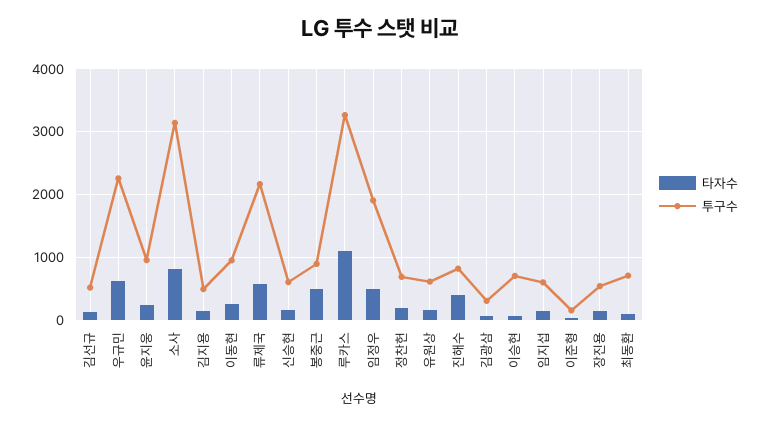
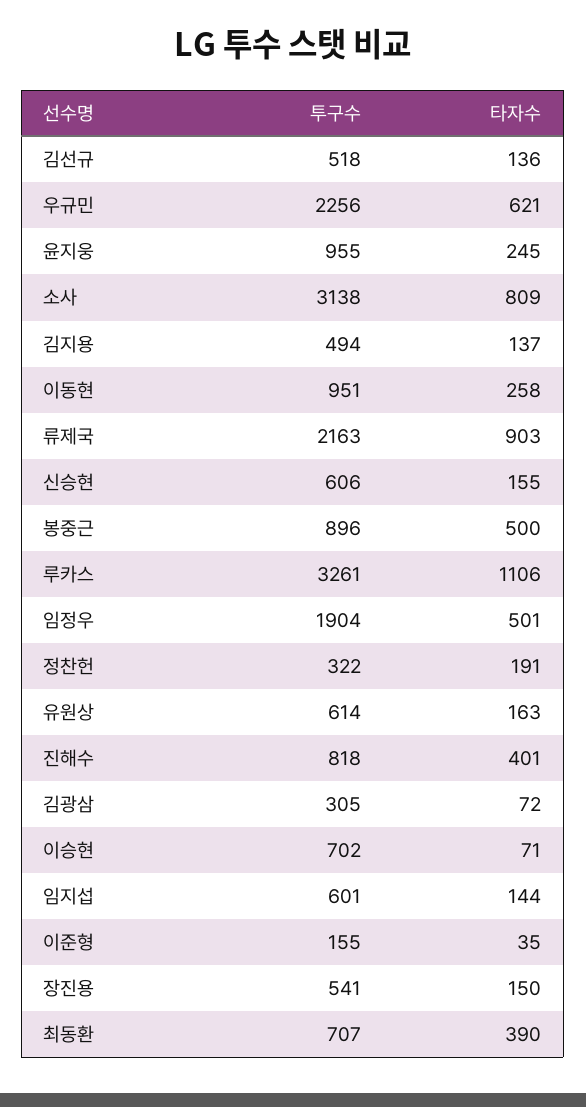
타자수, 류제국: 600 -> 903
투구수, 정찬헌: 700 -> 322
타자수, 최동환: 100 -> 390

